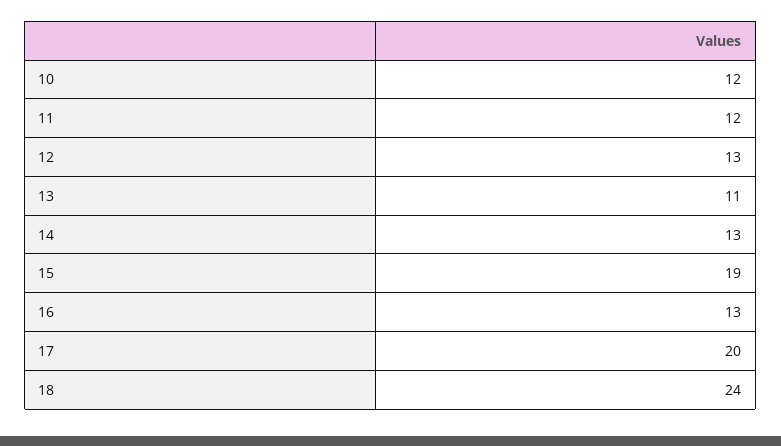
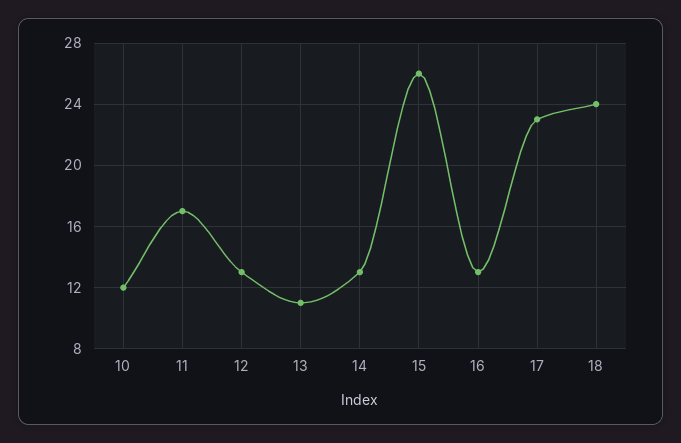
11: 12 -> 17
15: 19 -> 26
17: 20 -> 23

